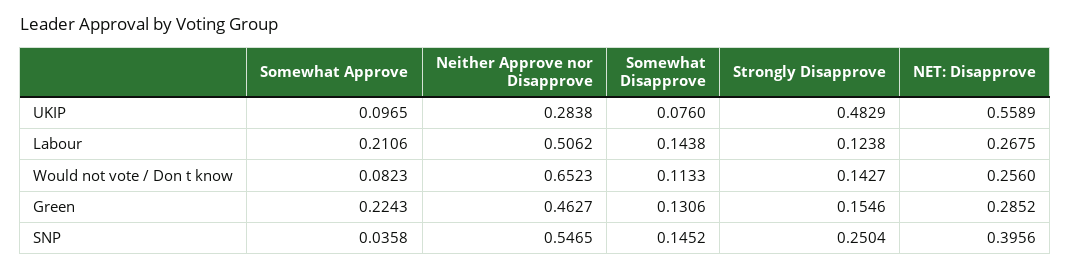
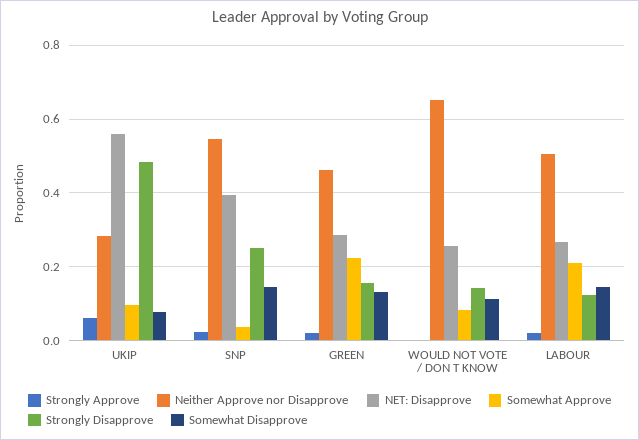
Strongly Approve, UKIP: none -> 0.06
Strongly Approve, SNP: none -> 0.02
Strongly Approve, Green: none -> 0.02
Strongly Approve, Would not vote / Don t know: none -> 0
Strongly Approve, Labour: none -> 0.02

